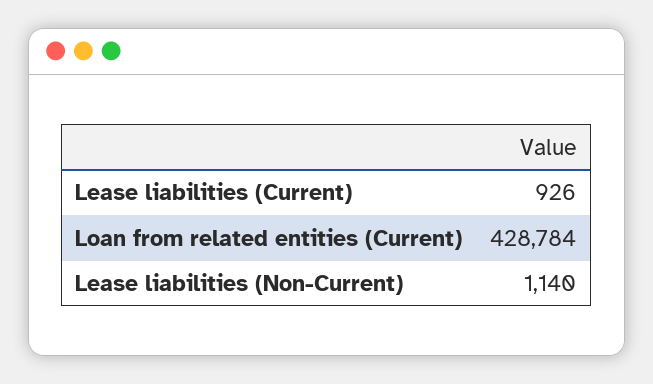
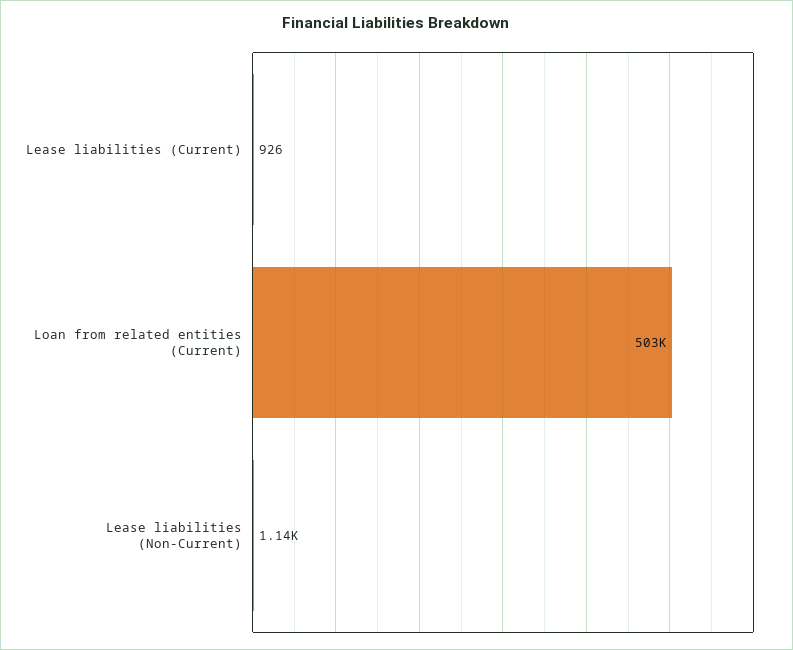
Loan from related entities (Current): 428784 -> 503000

